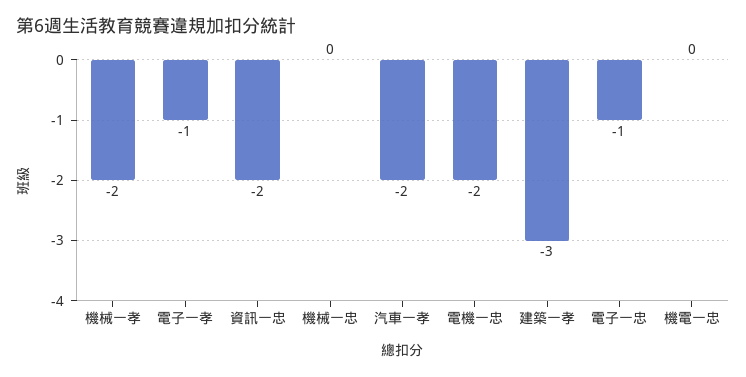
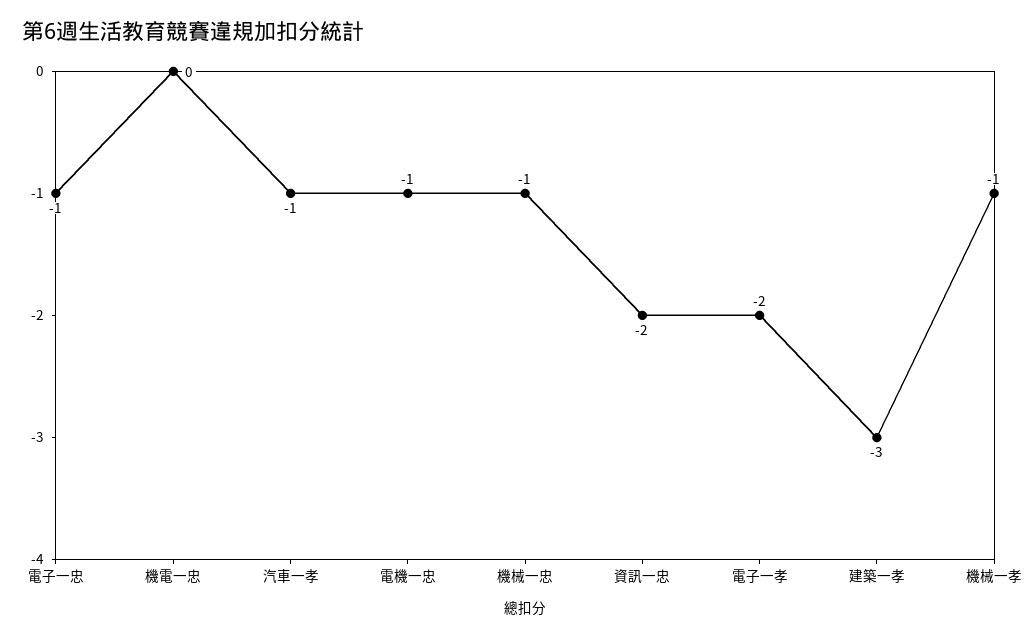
機械一孝: -2 -> -1
電子一孝: -1 -> -2
機械一忠: 0 -> -1
汽車一孝: -2 -> -1
電機一忠: -2 -> -1

